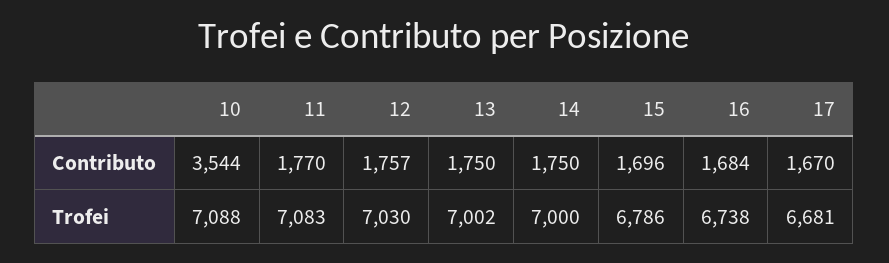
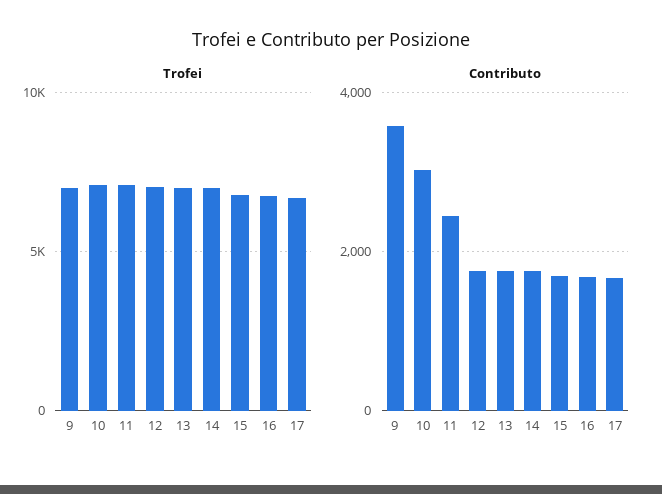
Contributo, 10: 3544 -> 3000
Contributo, 11: 1770 -> 2400
Trofei, 9: none -> 7000
Contributo, 9: none -> 3600

